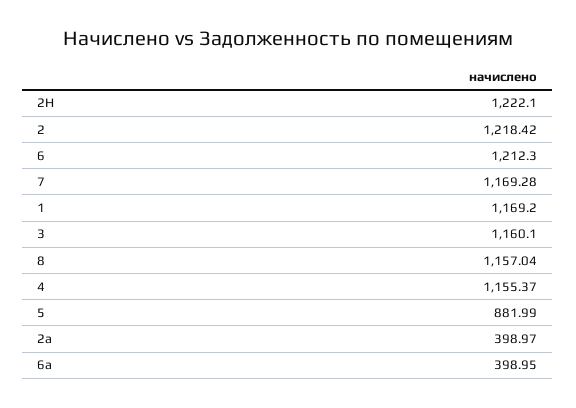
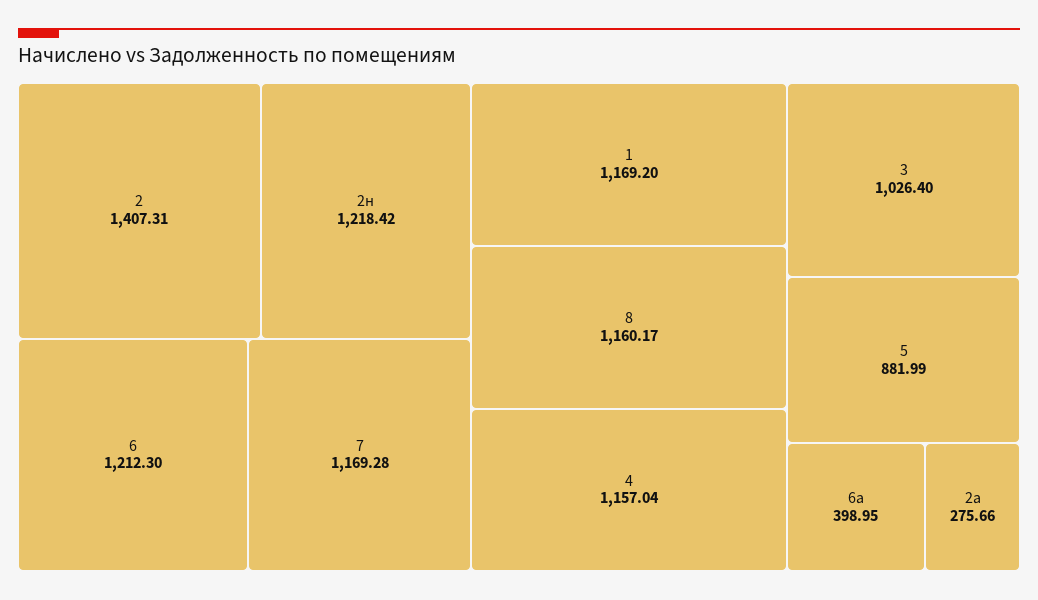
2Н: 1222.1 -> 1218.42
2: 1218.42 -> 1407.31
3: 1160.1 -> 1026.4
8: 1157.04 -> 1160.17
4: 1155.37 -> 1157.04
2а: 398.97 -> 275.66

